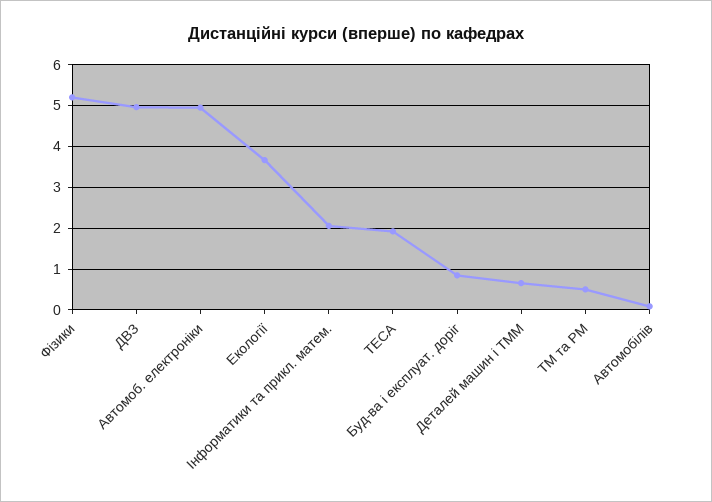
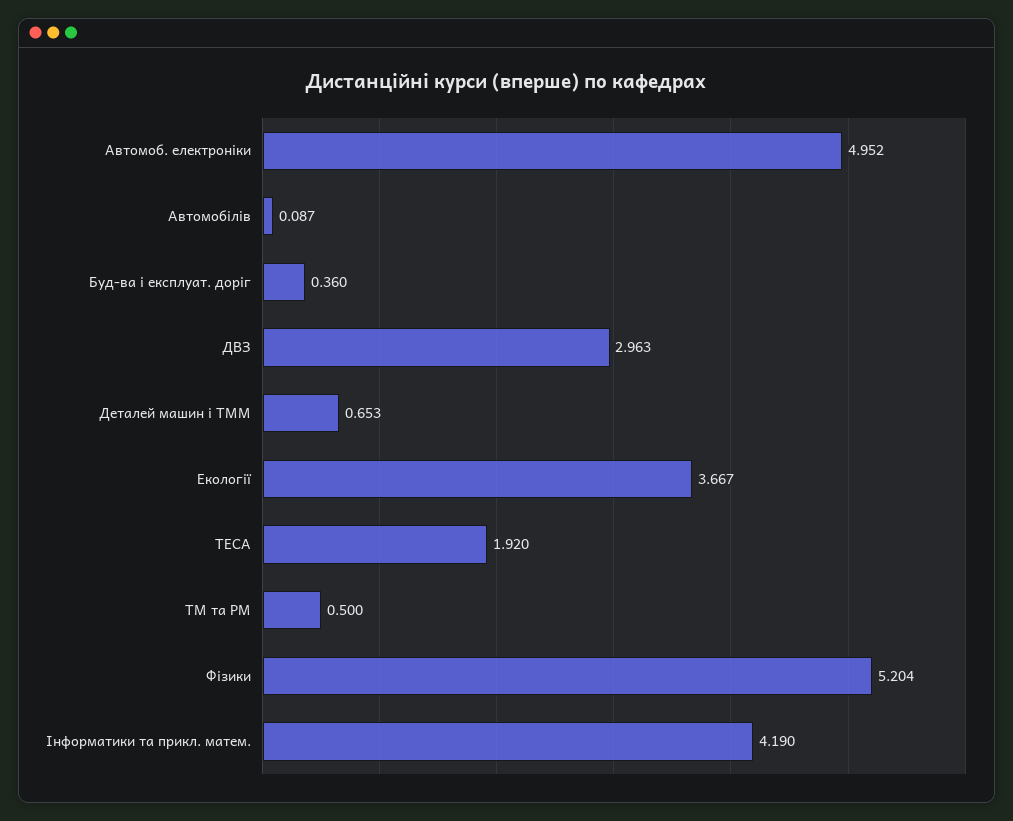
ДВЗ: 5 -> 2.963
Інформатики та прикл. матем.: 2 -> 4.19
Буд-ва і експлуат. доріг: 0.8 -> 0.36

